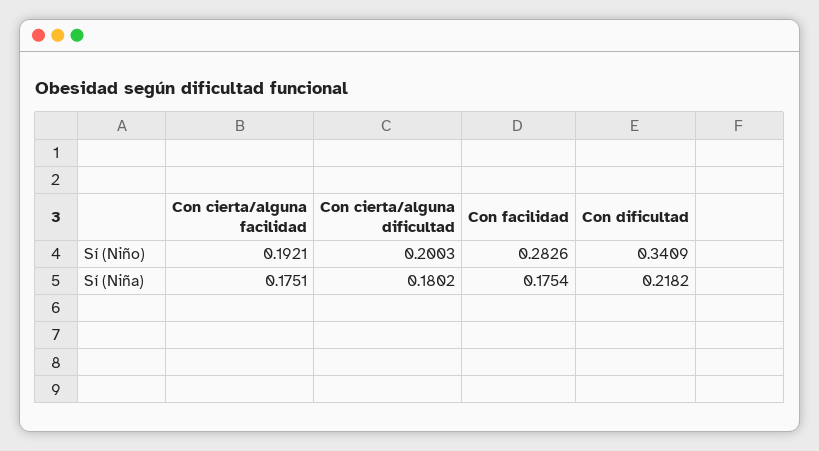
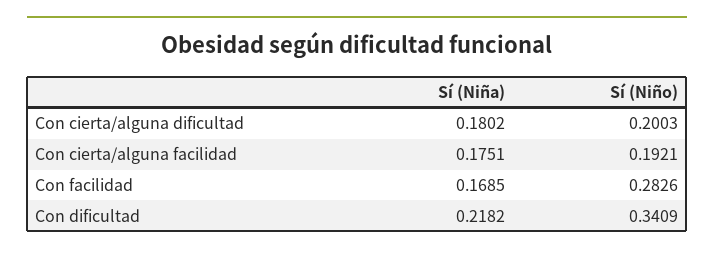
Con facilidad, Sí (Niña): 0.1754 -> 0.1685

